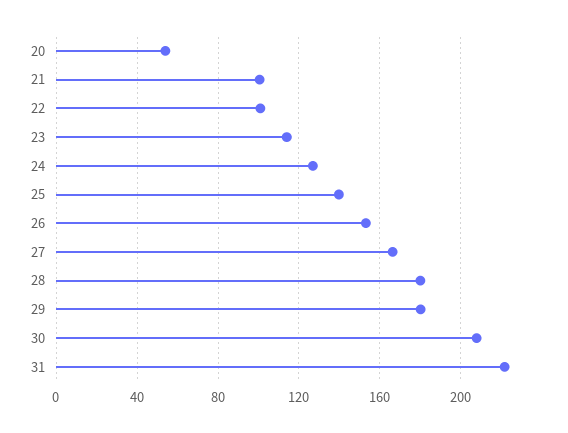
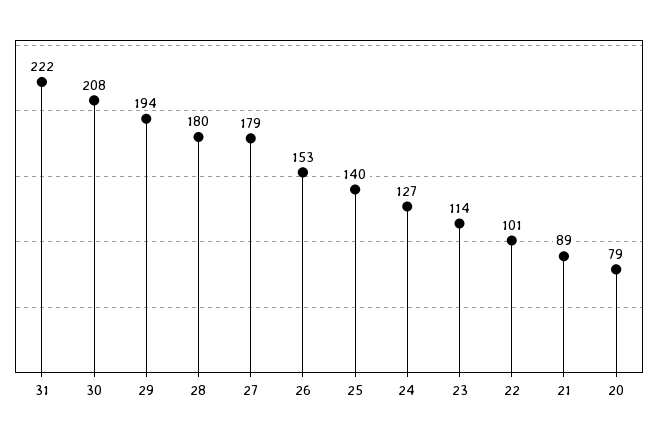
20: 55 -> 79
21: 100 -> 89
27: 165 -> 179
29: 180 -> 194

